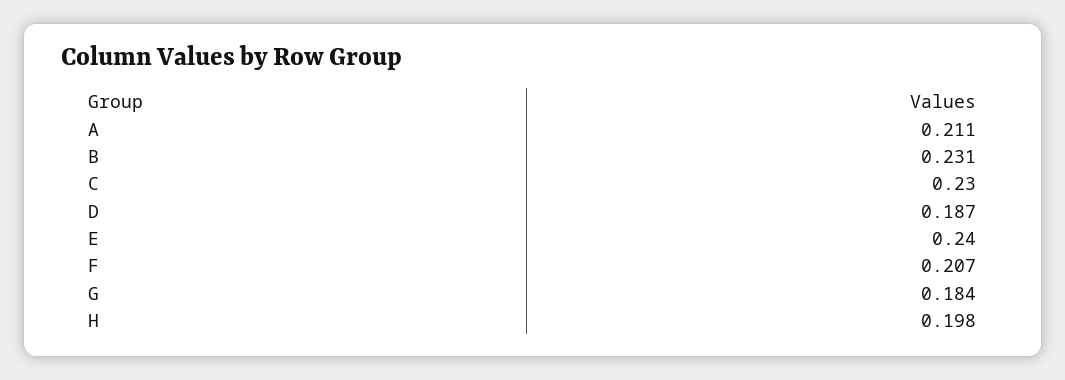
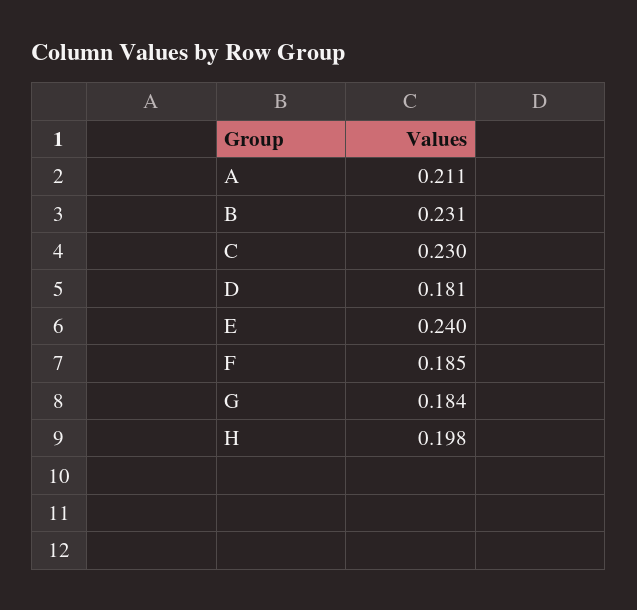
D: 0.187 -> 0.181
F: 0.207 -> 0.185

